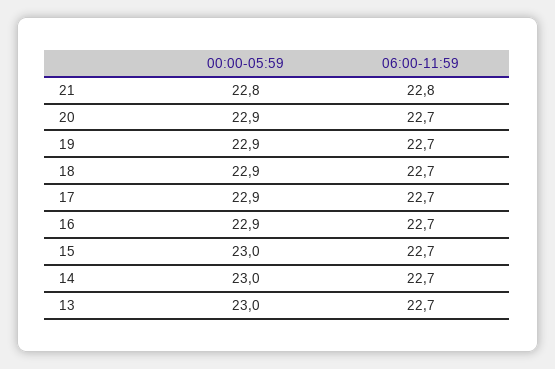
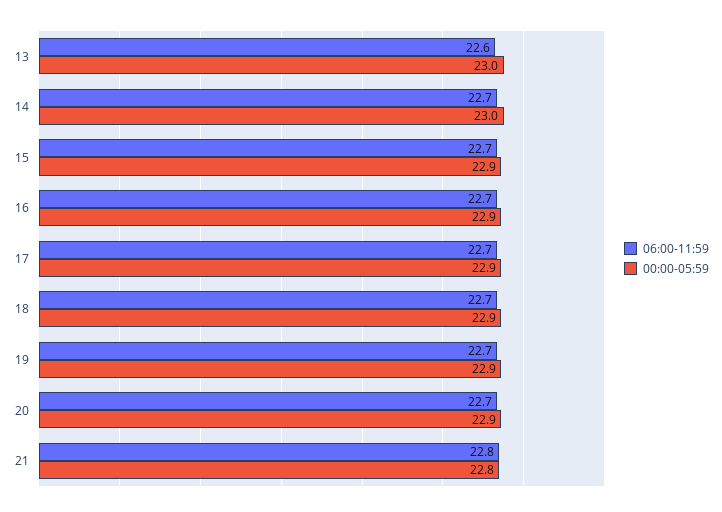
00:00-05:59, 15: 23 -> 22.9
06:00-11:59, 13: 22.7 -> 22.6

